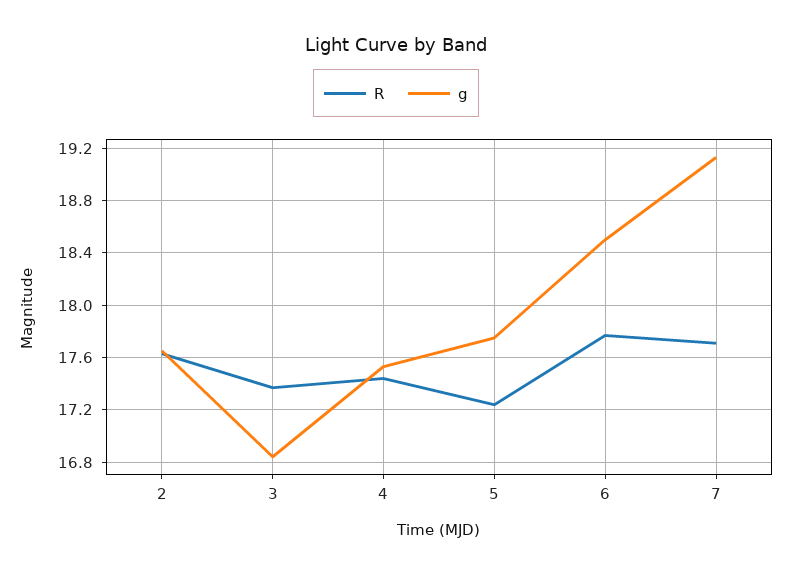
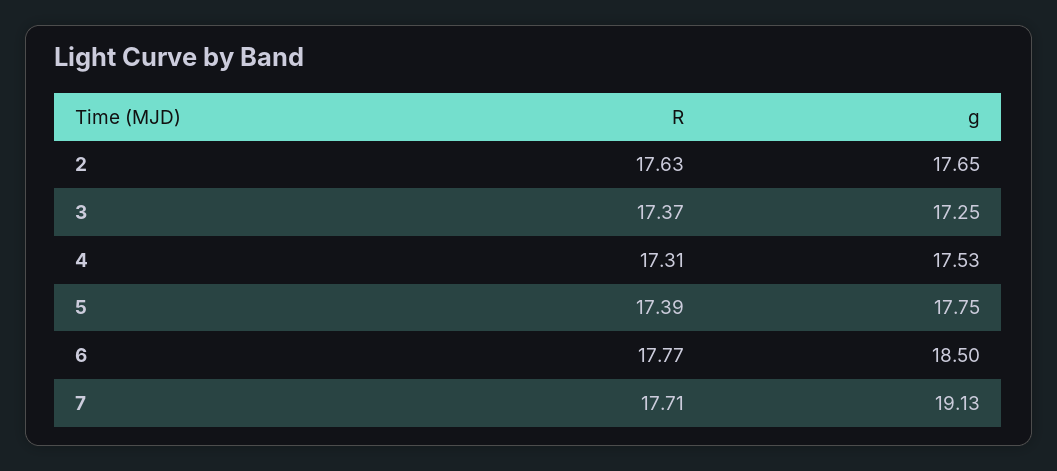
g, 3: 16.85 -> 17.25
R, 4: 17.45 -> 17.31
R, 5: 17.25 -> 17.39

